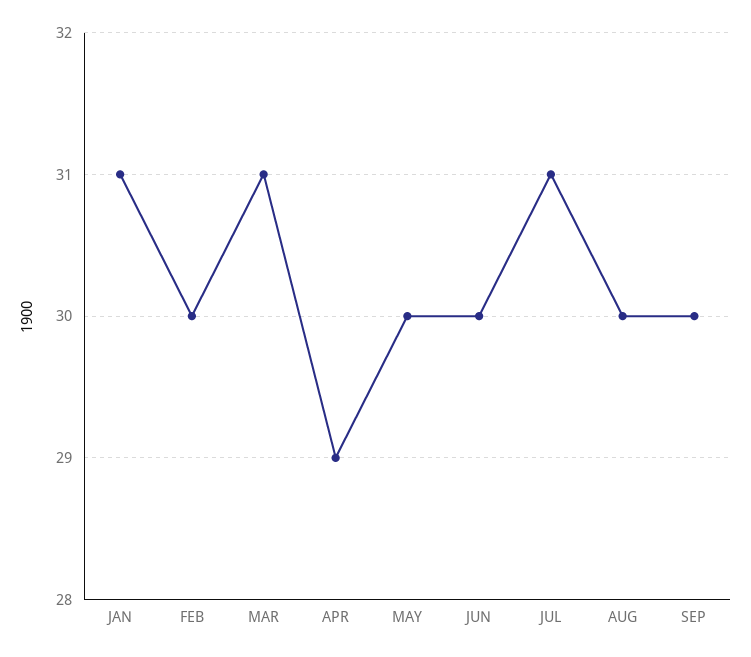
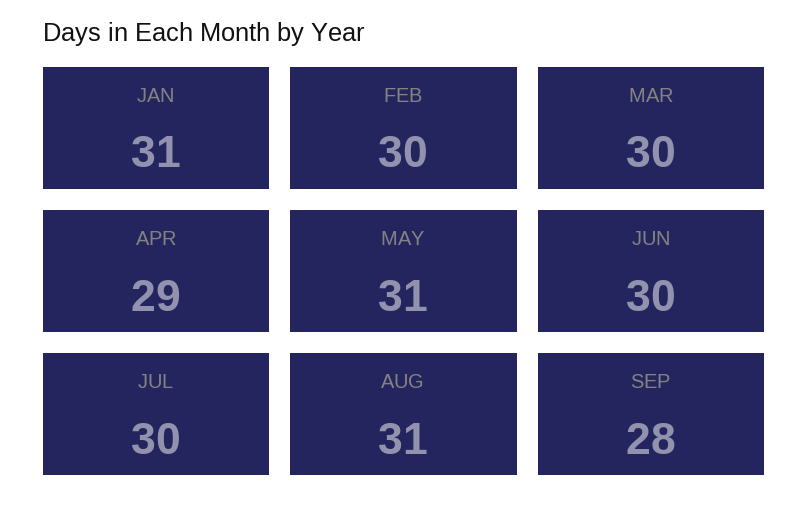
MAR: 31 -> 30
MAY: 30 -> 31
JUL: 31 -> 30
AUG: 30 -> 31
SEP: 30 -> 28

